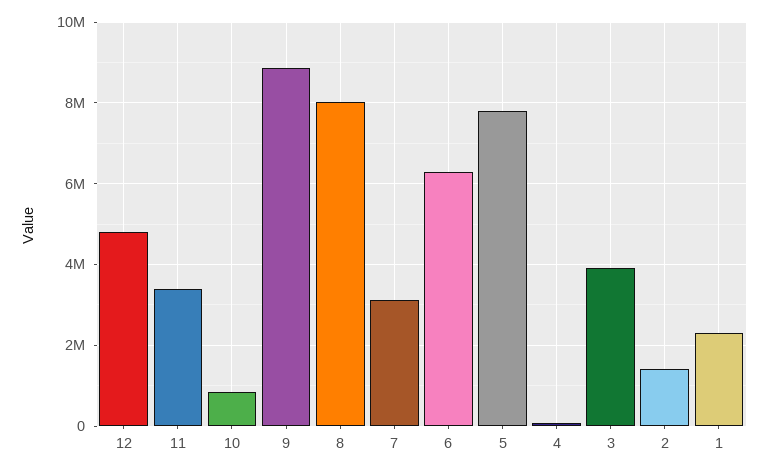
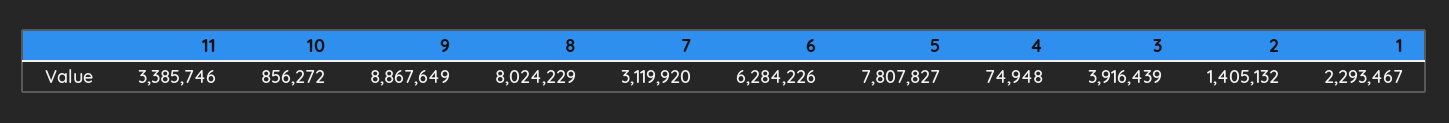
12: 4800000 -> none

